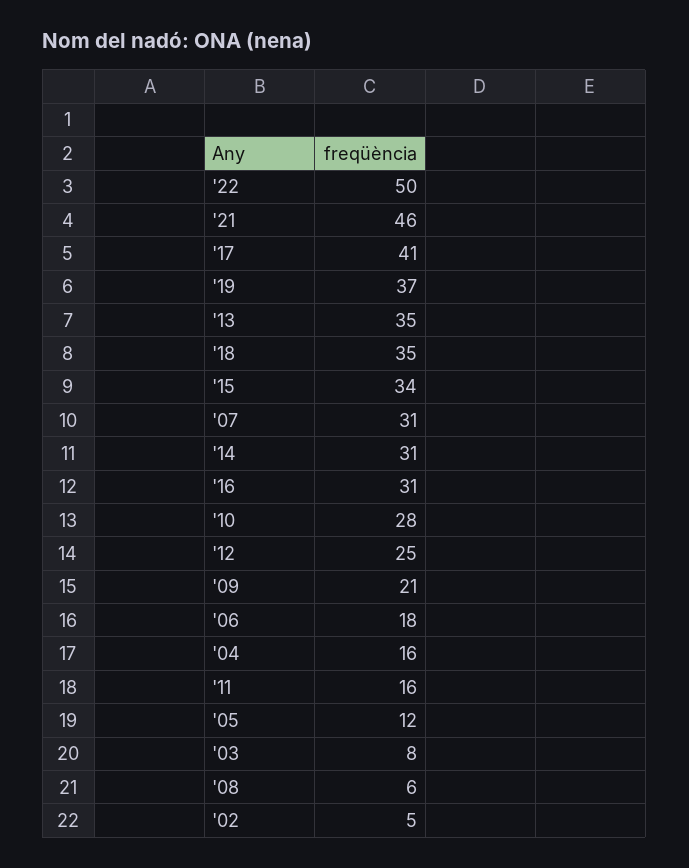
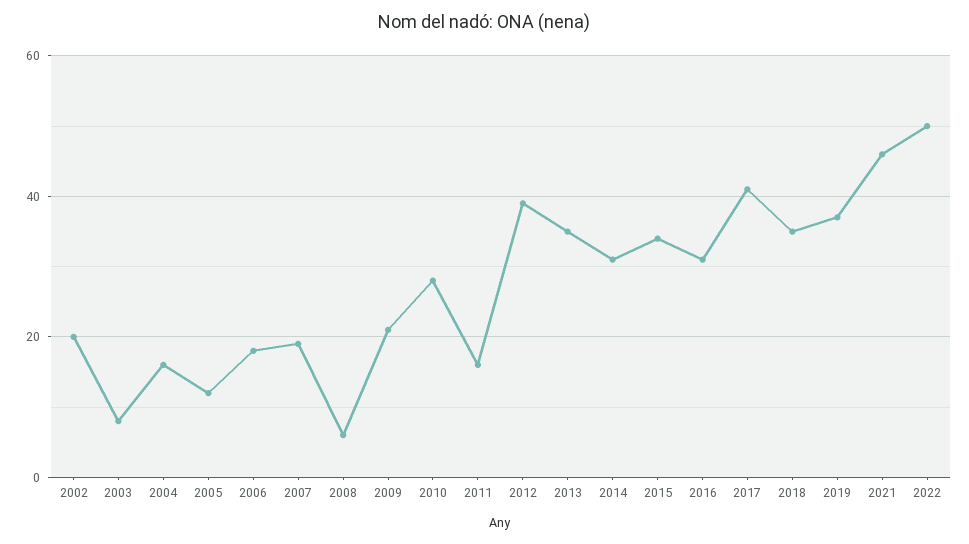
'07: 31 -> 20
'12: 25 -> 40
'02: 5 -> 20

